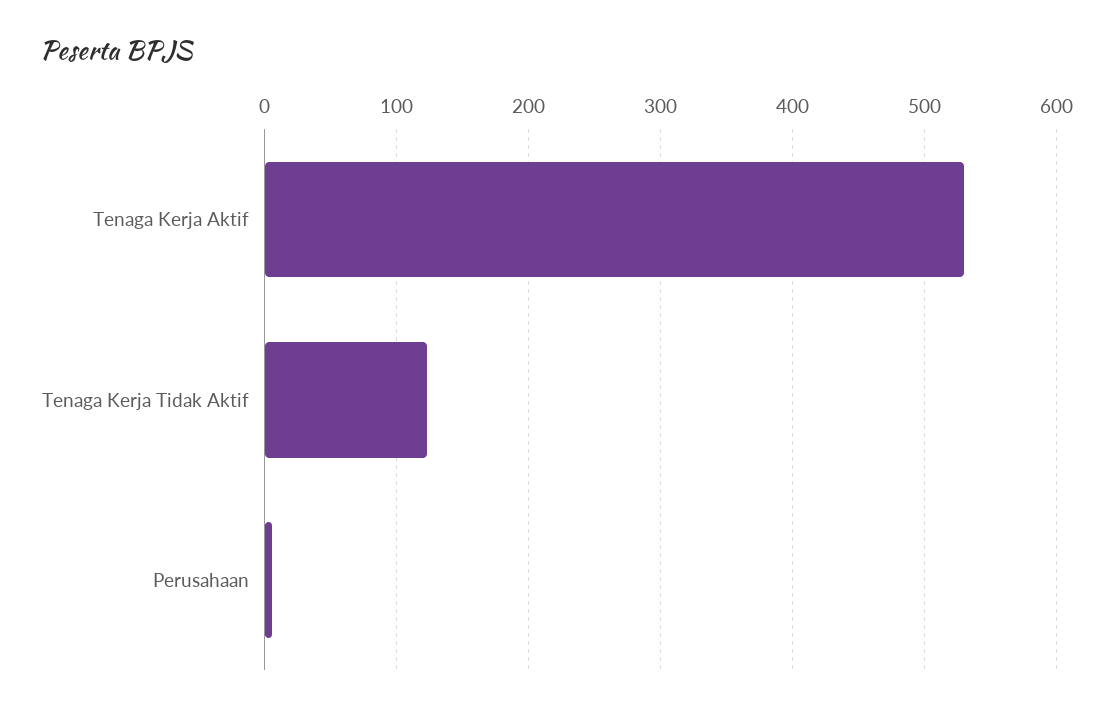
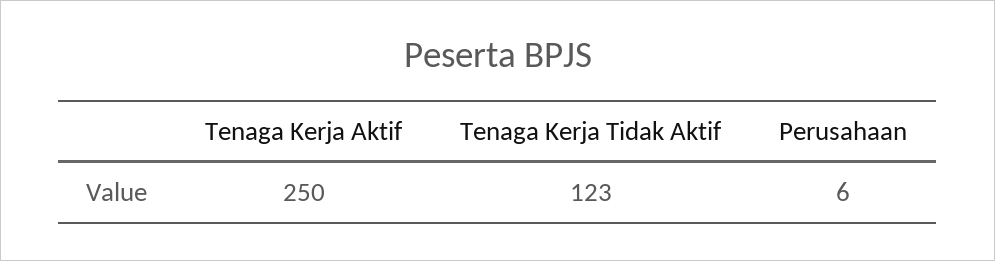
Tenaga Kerja Aktif: 530 -> 250

